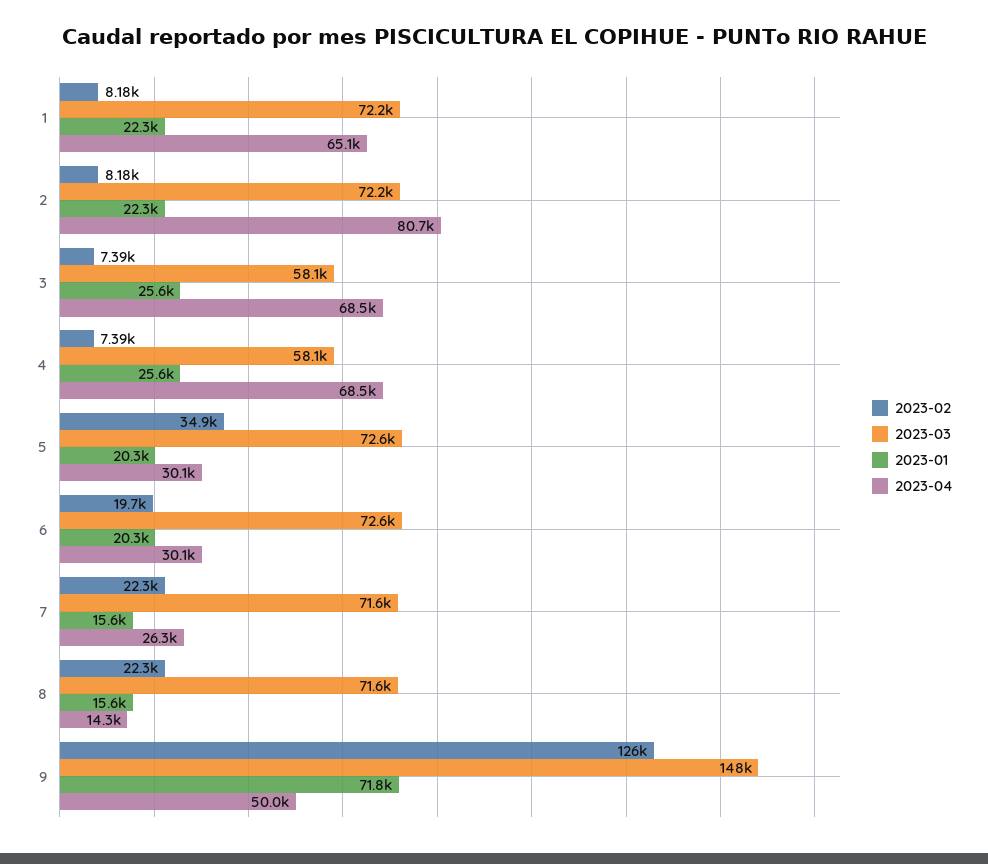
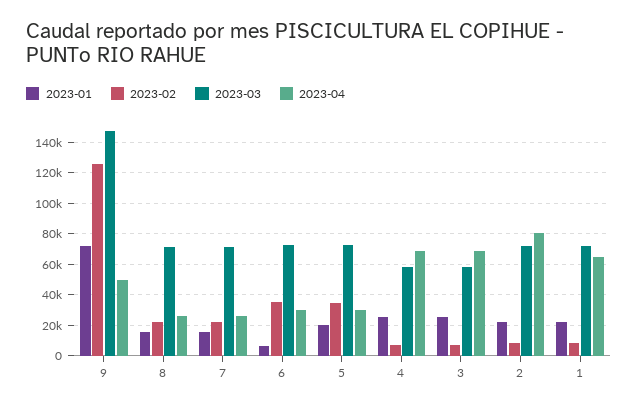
2023-02, 6: 19700 -> 35000
2023-01, 6: 20300 -> 5000
2023-04, 8: 14300 -> 25000

